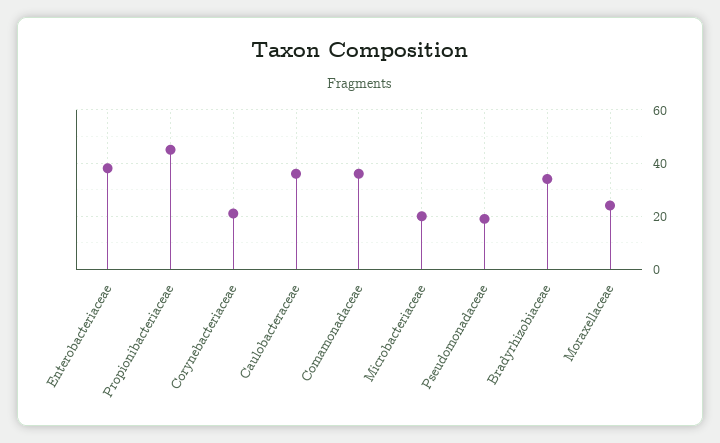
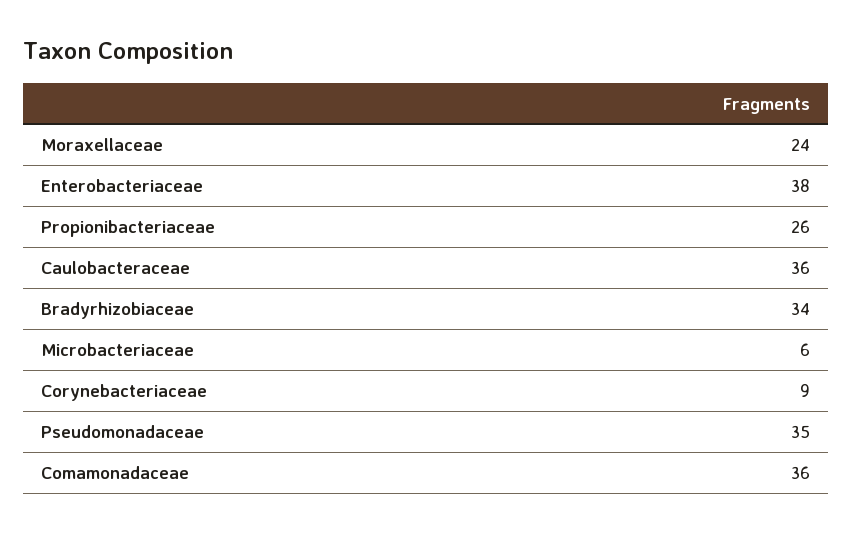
Propionibacteriaceae: 45 -> 26
Corynebacteriaceae: 20 -> 9
Microbacteriaceae: 20 -> 6
Pseudomonadaceae: 20 -> 35

